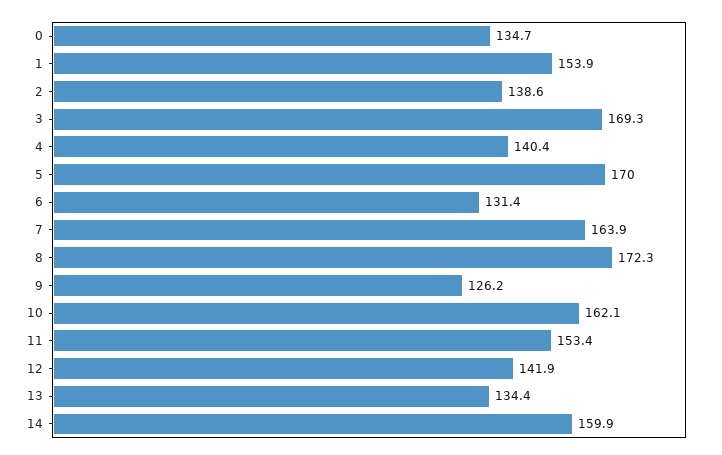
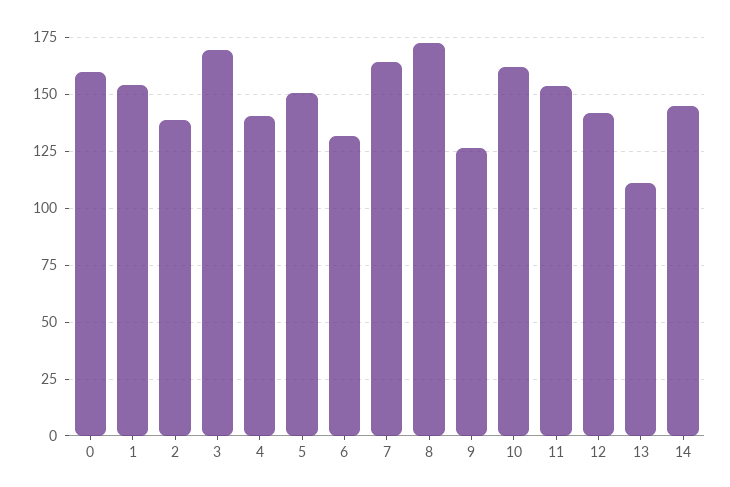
0: 134.7 -> 160
5: 170 -> 150
13: 134.4 -> 110
14: 159.9 -> 145

